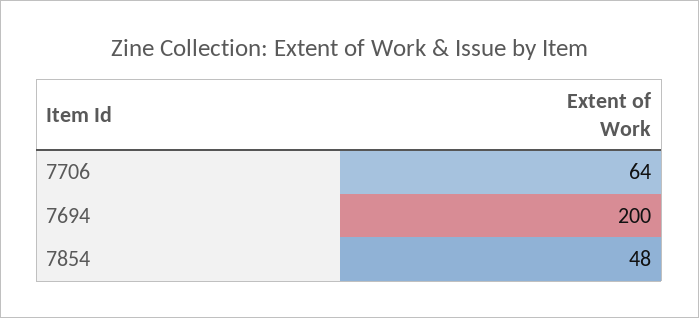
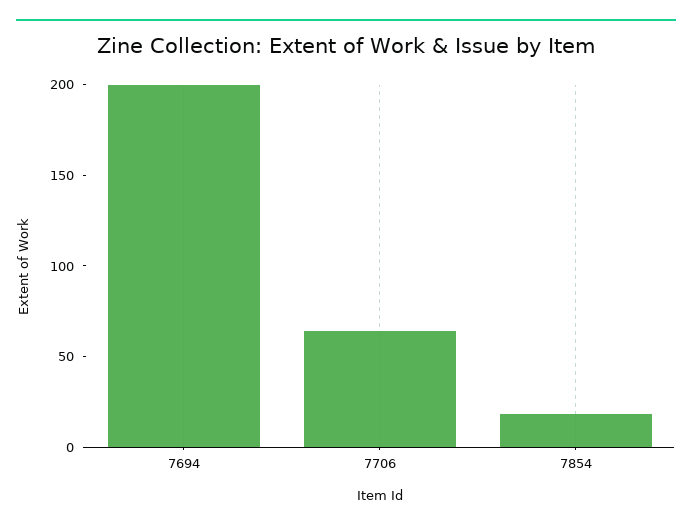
7854: 48 -> 20

